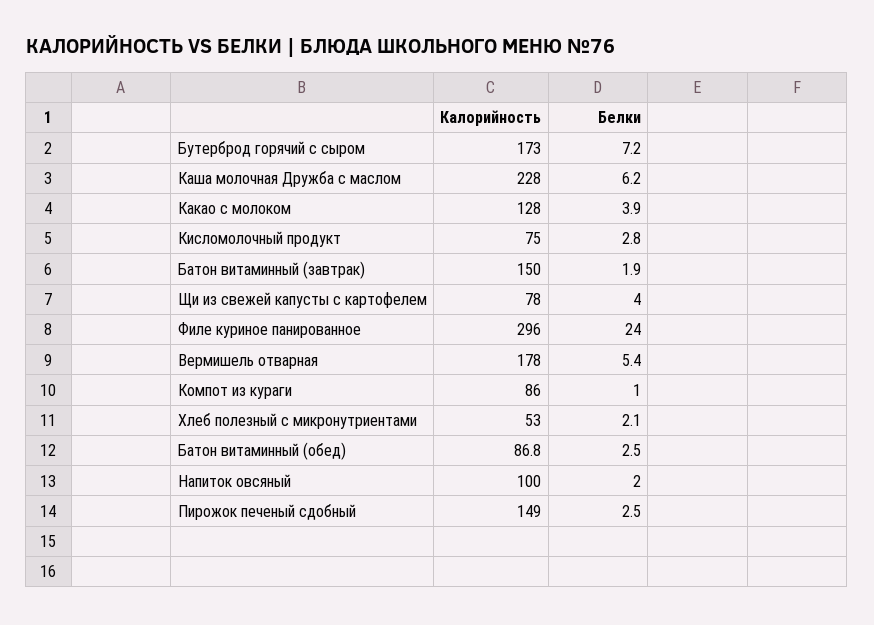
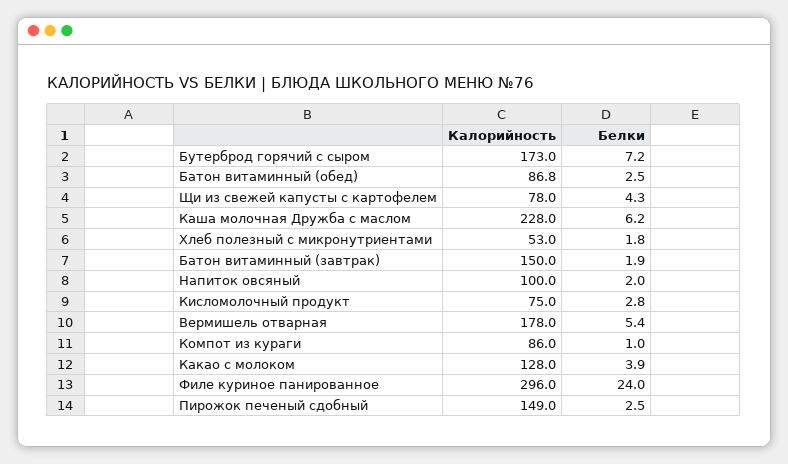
Белки, Щи из свежей капусты с картофелем: 4 -> 4.3
Белки, Хлеб полезный с микронутриентами: 2.1 -> 1.8

